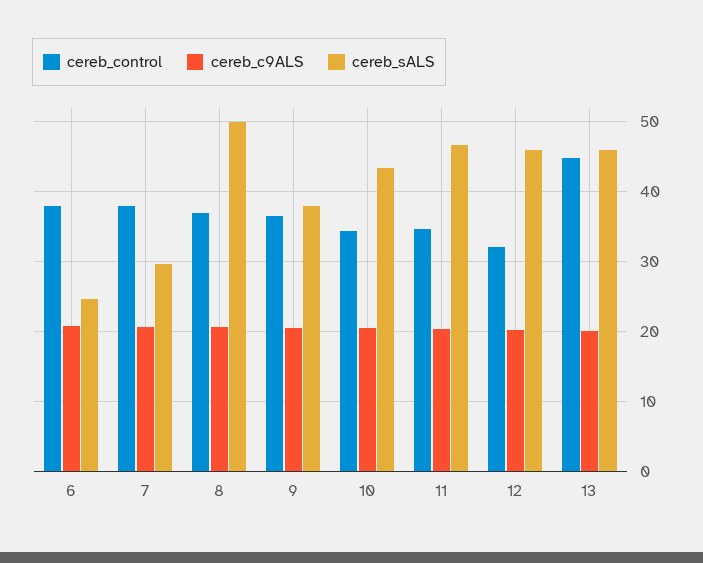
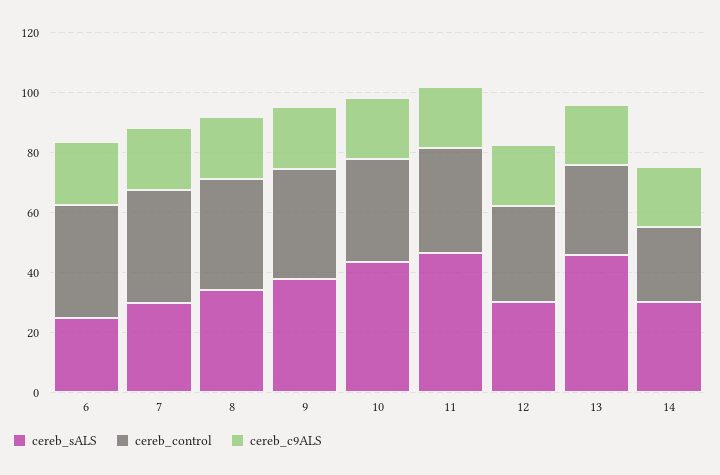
cereb_sALS, 8: 50 -> 35
cereb_sALS, 12: 46 -> 30
cereb_control, 13: 45 -> 30
cereb_sALS, 14: none -> 30
cereb_control, 14: none -> 25
cereb_c9ALS, 14: none -> 20

